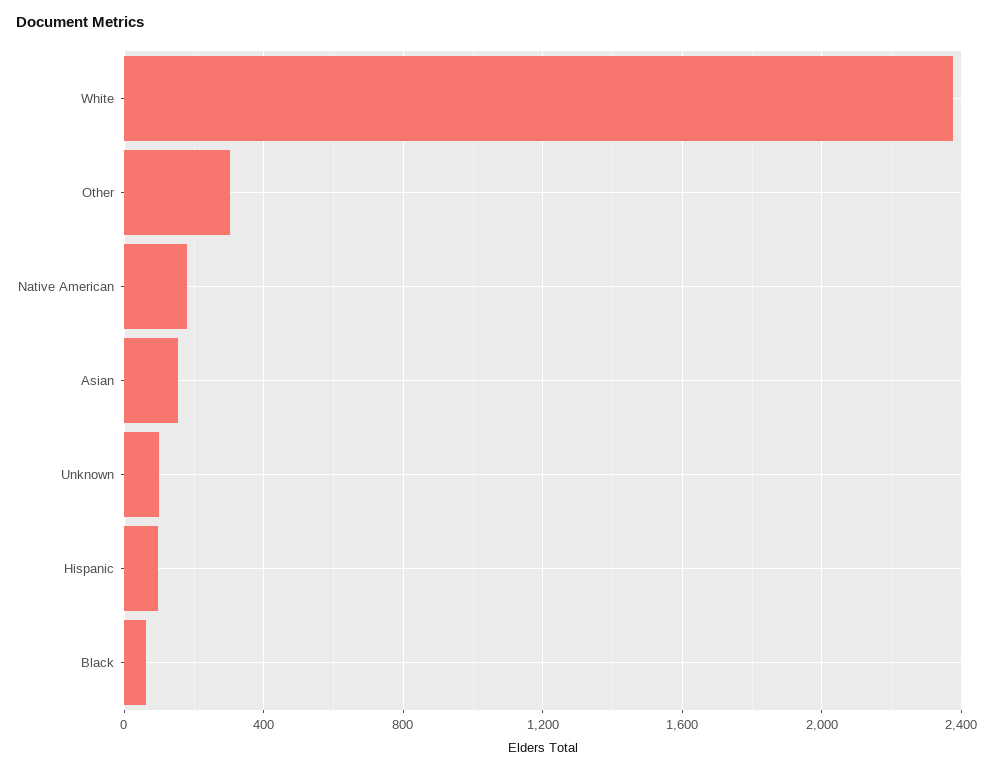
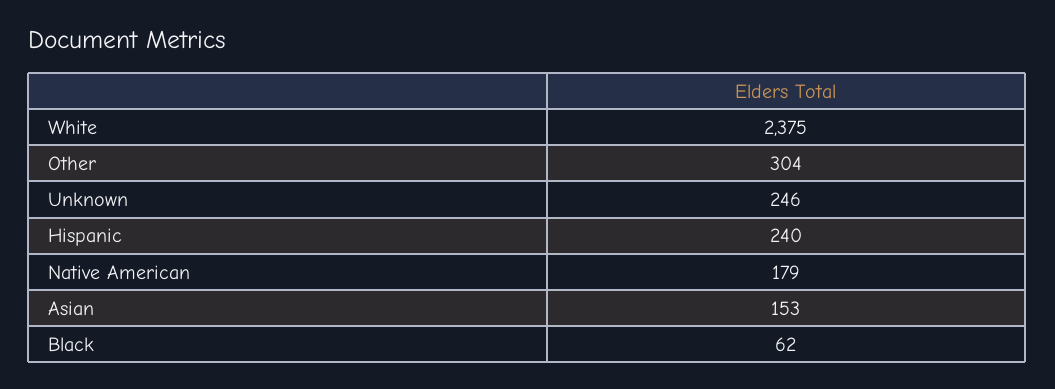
Unknown: 100 -> 246
Hispanic: 100 -> 240

